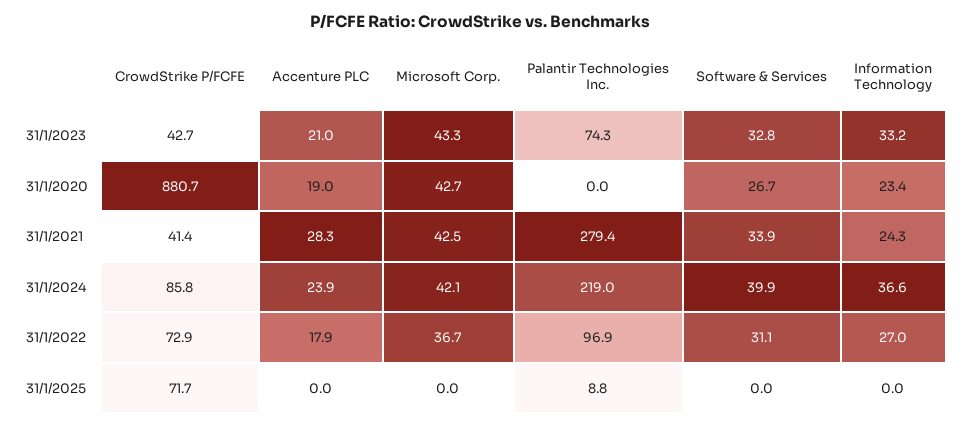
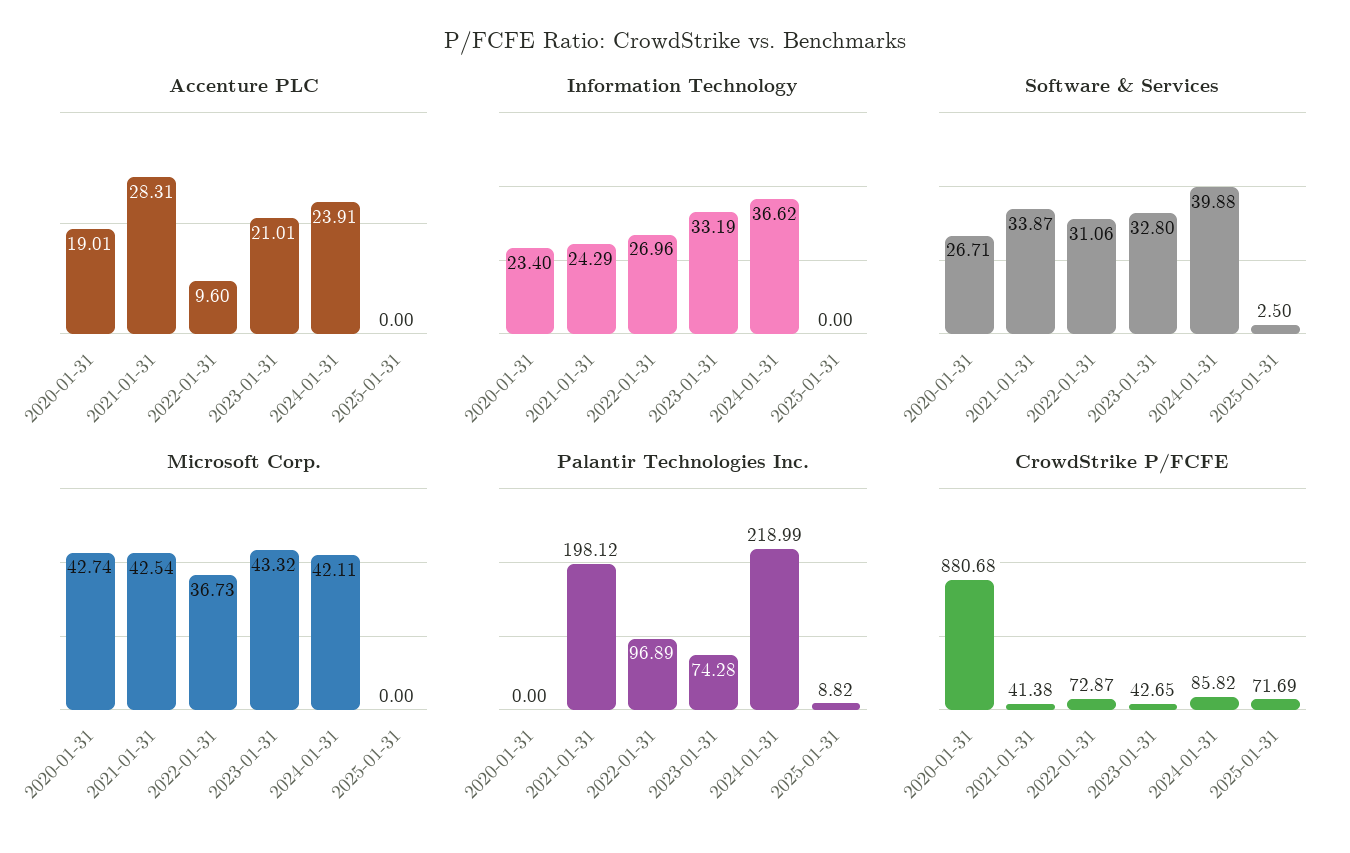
Palantir Technologies Inc., 31/1/2021: 279.4 -> 198.12
Accenture PLC, 31/1/2022: 17.9 -> 9.6
Software & Services, 31/1/2025: 0 -> 2.5

